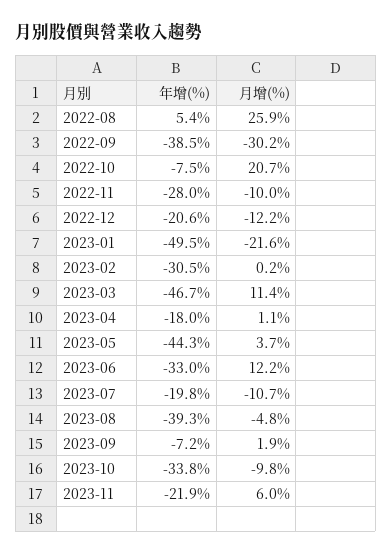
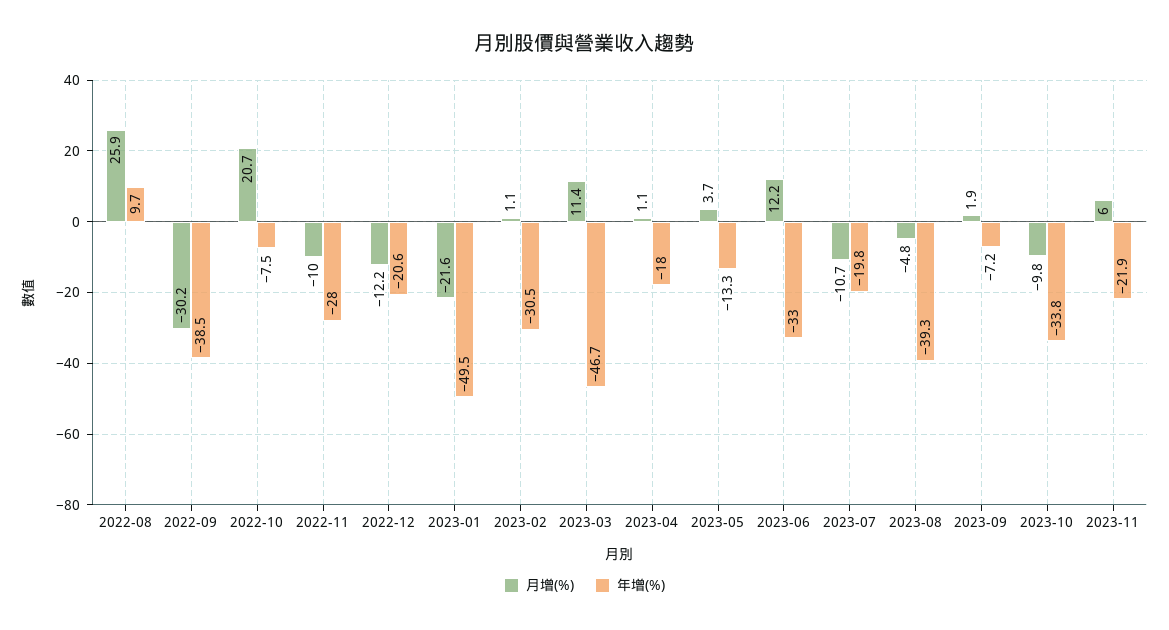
年增(%), 2022-08: 5.4 -> 9.7
月增(%), 2023-02: 0.2 -> 1.1
年增(%), 2023-05: -44.3 -> -13.3

